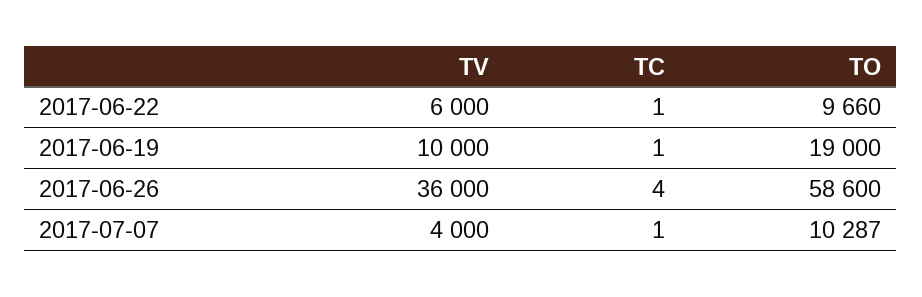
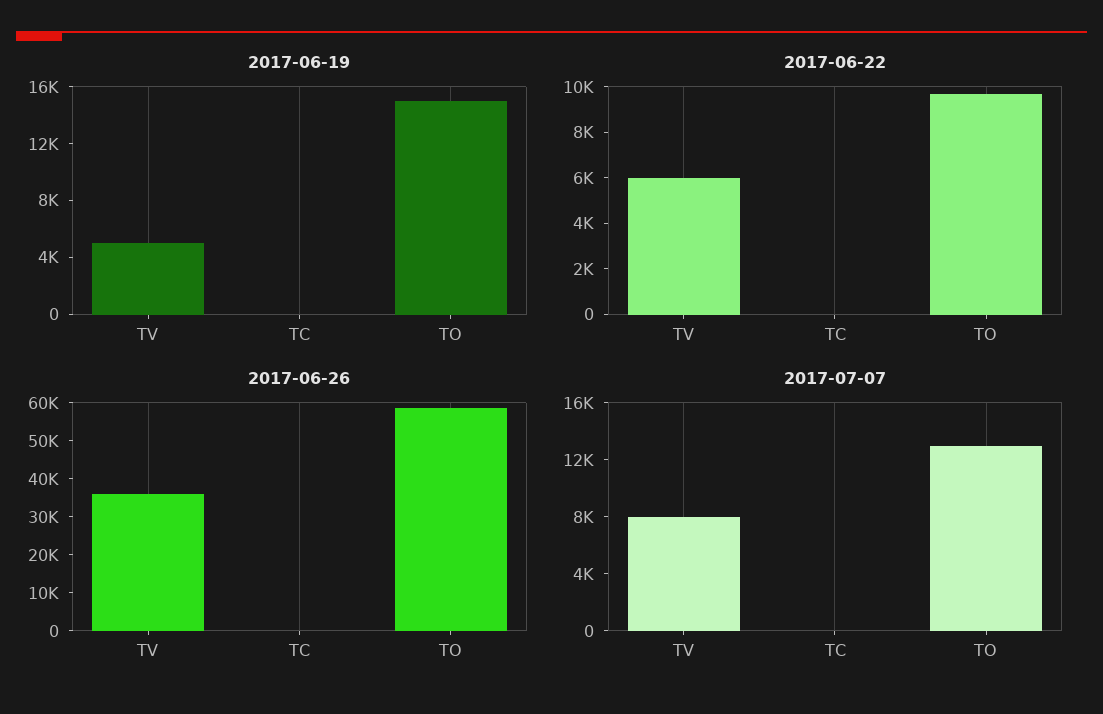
2017-06-19, TV: 10000 -> 5000
2017-06-19, TO: 19000 -> 15000
2017-07-07, TV: 4000 -> 8000
2017-07-07, TO: 10287 -> 13000

